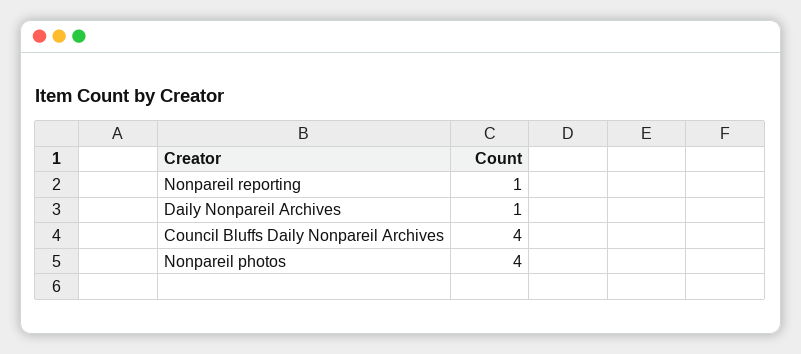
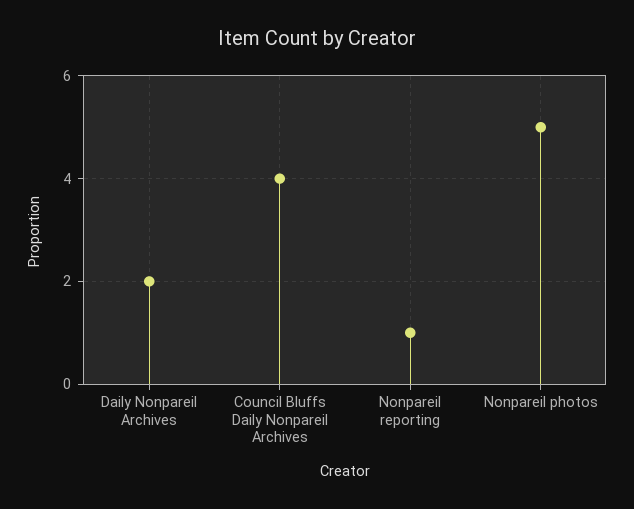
Daily Nonpareil Archives: 1 -> 2
Nonpareil photos: 4 -> 5

